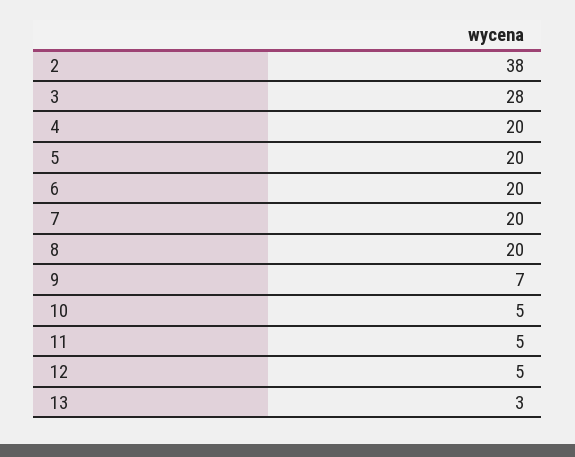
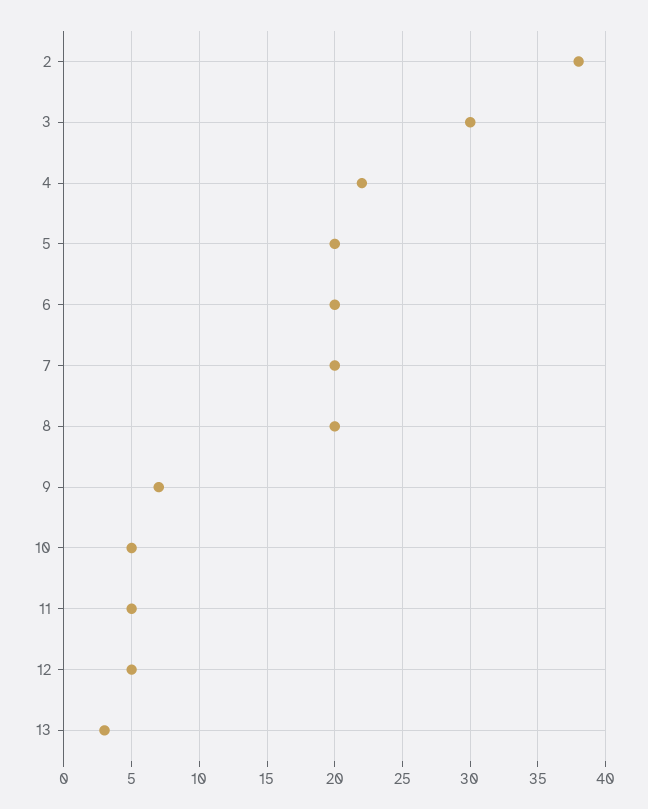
3: 28 -> 30
4: 20 -> 22

